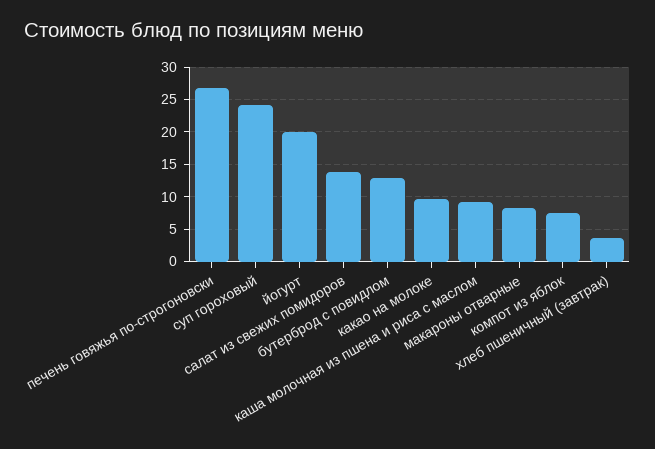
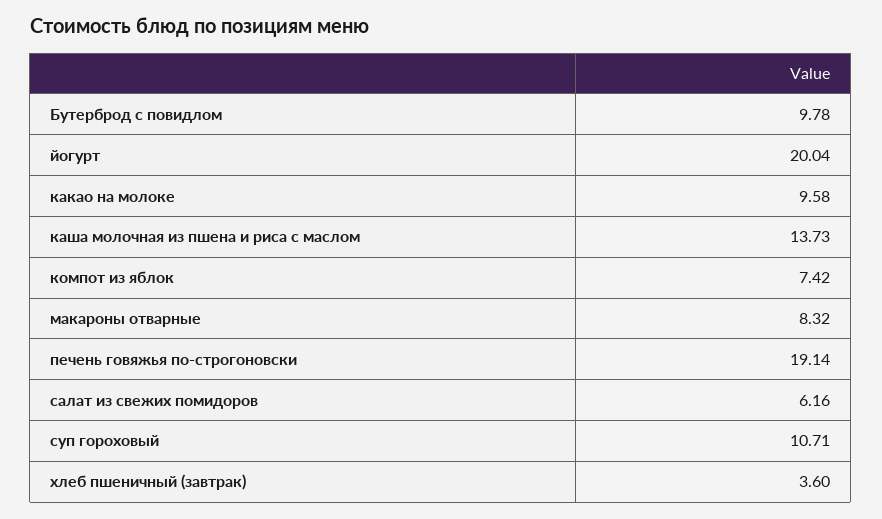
печень говяжья по-строгоновски: 27 -> 19.14
суп гороховый: 24 -> 10.71
салат из свежих помидоров: 14 -> 6.16
бутерброд с повидлом: 13 -> 9.78
каша молочная из пшена и риса с маслом: 9 -> 13.73

